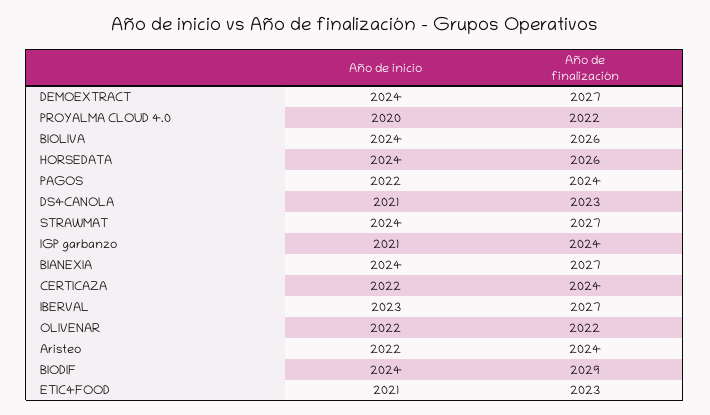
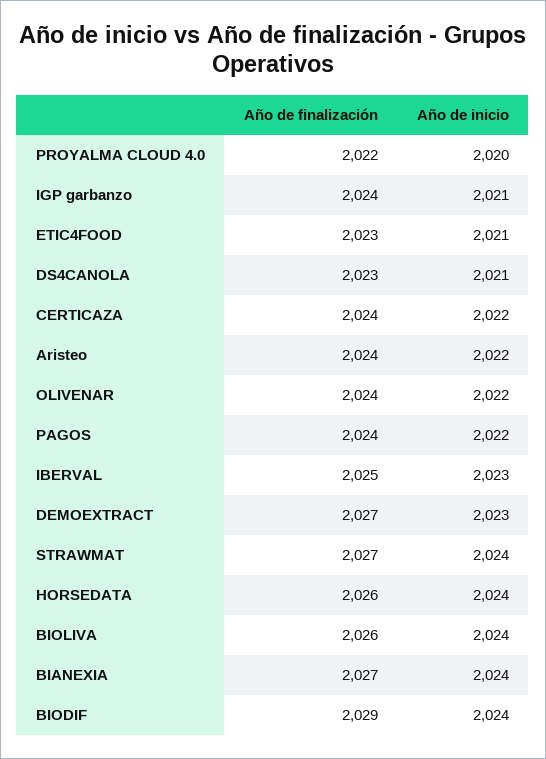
Año de inicio, DEMOEXTRACT: 2024 -> 2023
Año de finalización, IBERVAL: 2027 -> 2025
Año de finalización, OLIVENAR: 2022 -> 2024

